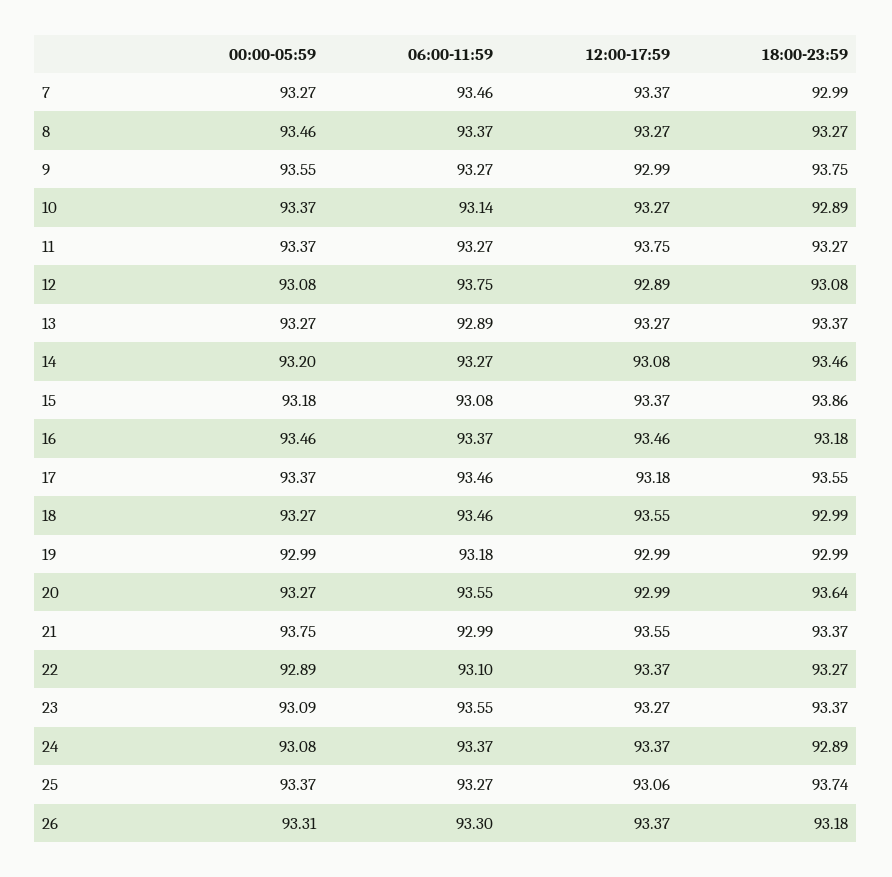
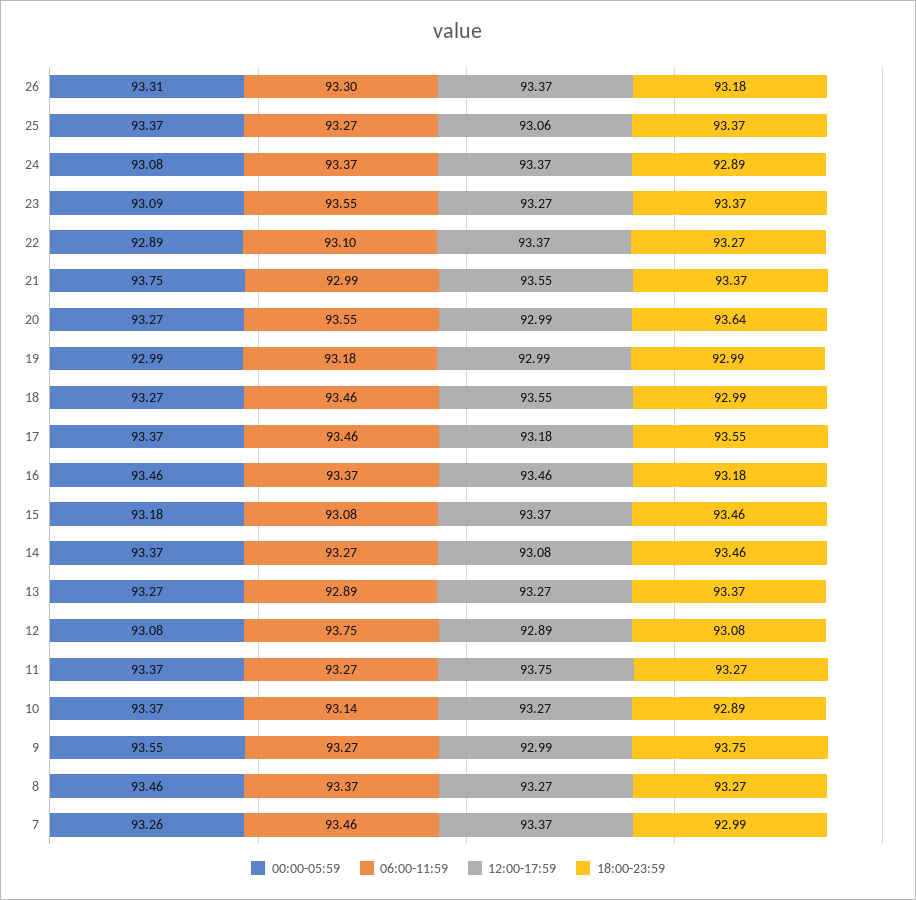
00:00-05:59, 7: 93.27 -> 93.26
00:00-05:59, 14: 93.2 -> 93.37
18:00-23:59, 15: 93.86 -> 93.46
18:00-23:59, 25: 93.74 -> 93.37

